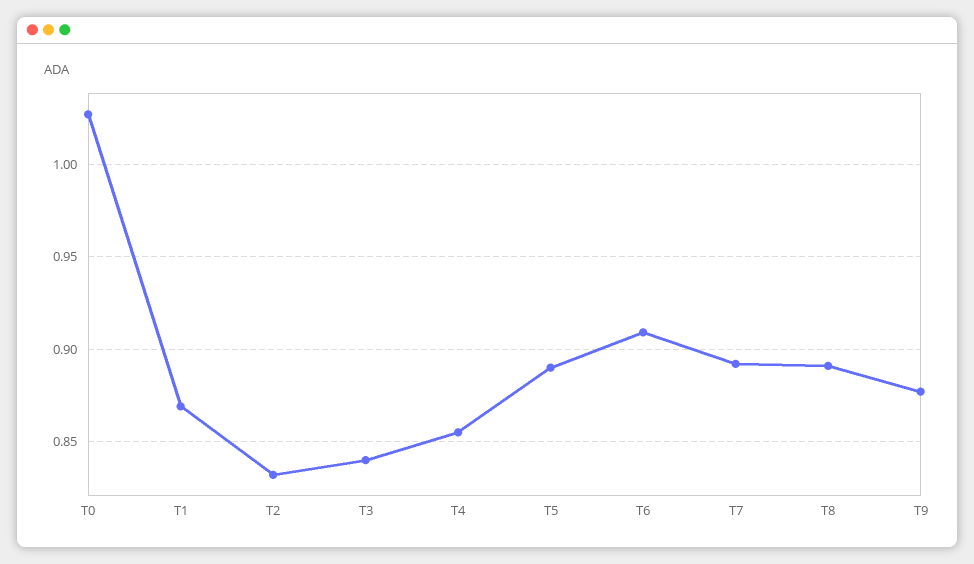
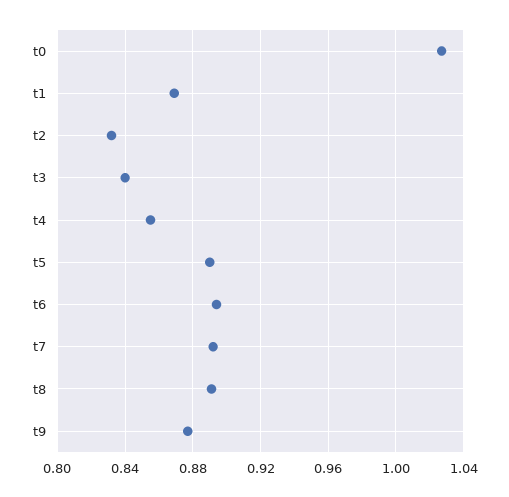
T6: 0.91 -> 0.895

